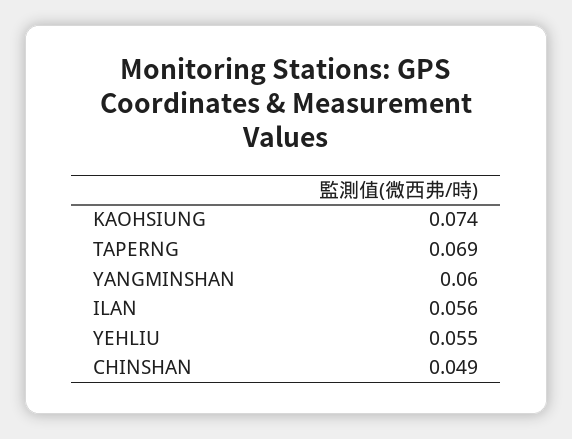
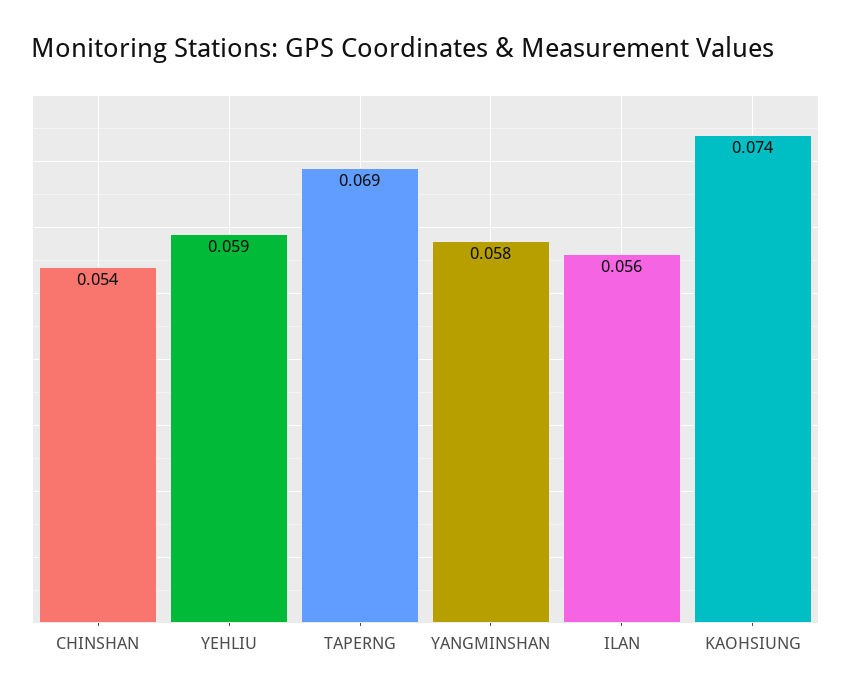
YANGMINSHAN: 0.06 -> 0.058
YEHLIU: 0.055 -> 0.059
CHINSHAN: 0.049 -> 0.054

